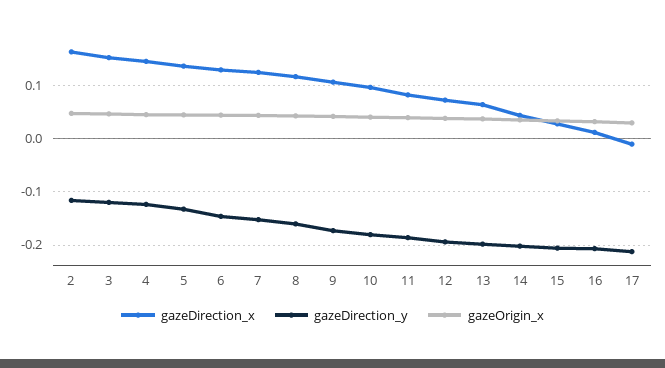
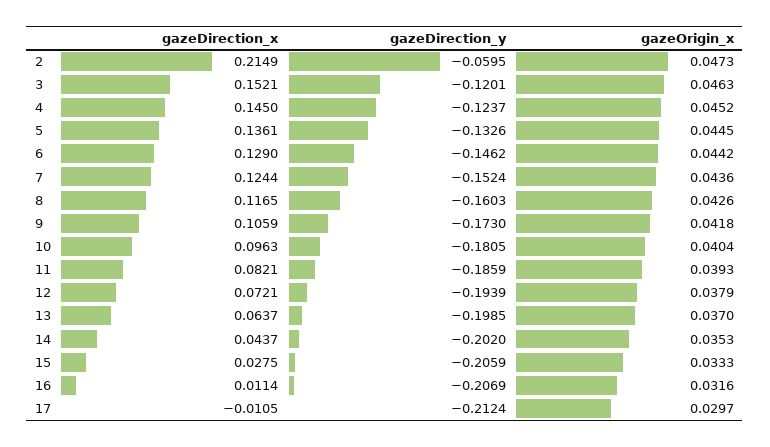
gazeDirection_x, 2: 0.16 -> 0.2149
gazeDirection_y, 2: -0.12 -> -0.0595

